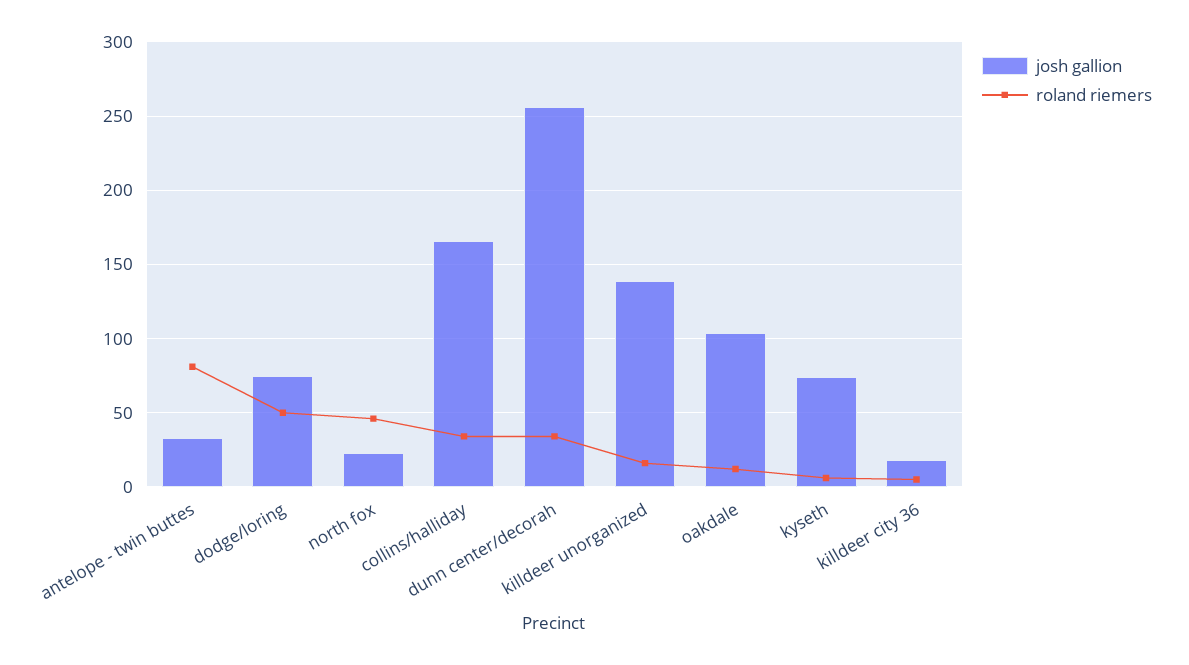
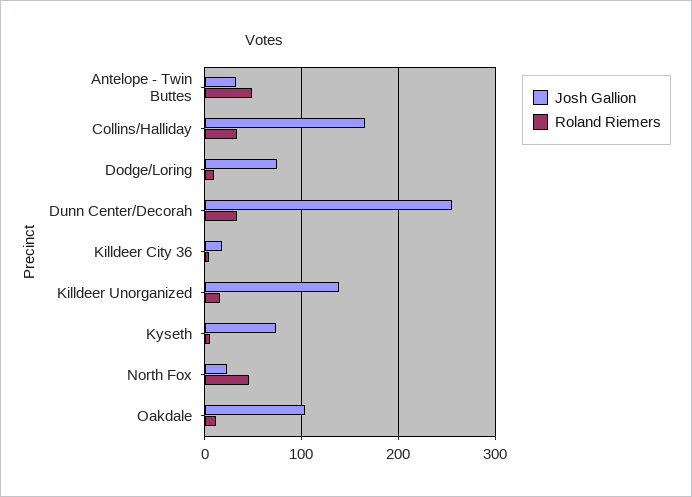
roland riemers, antelope - twin buttes: 80 -> 50
roland riemers, dodge/loring: 50 -> 10

